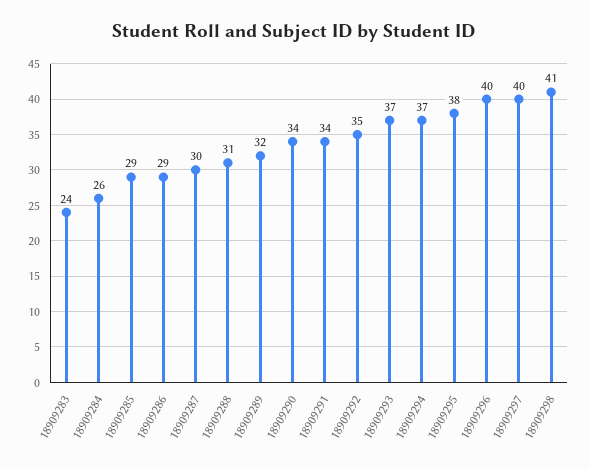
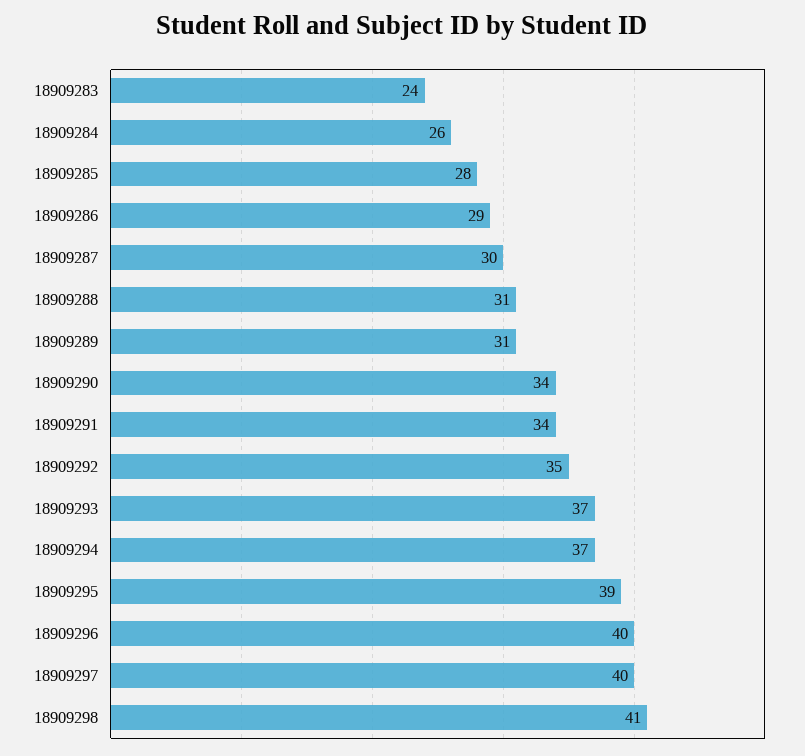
18909285: 29 -> 28
18909289: 32 -> 31
18909295: 38 -> 39

